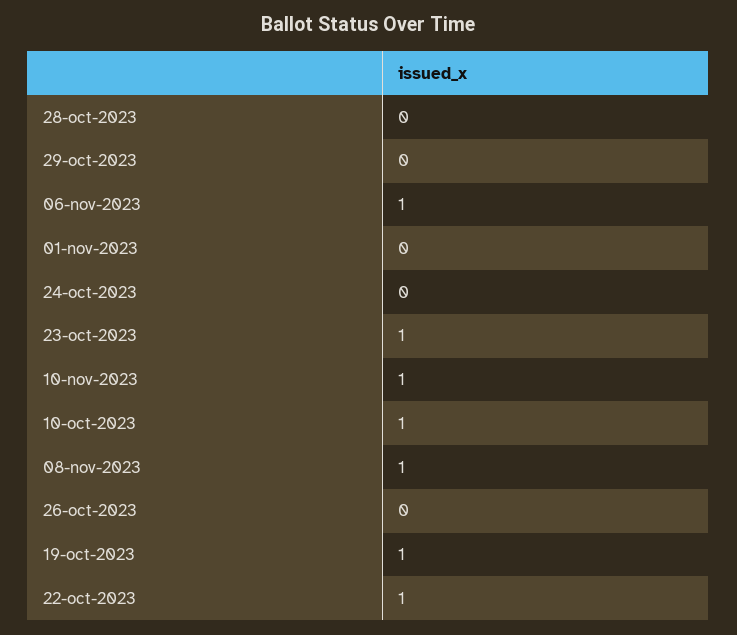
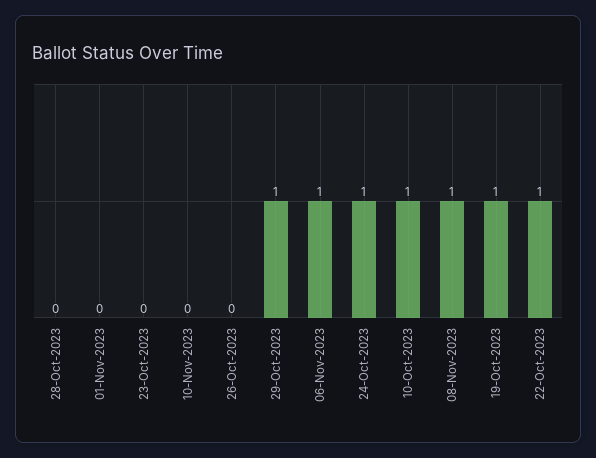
29-oct-2023: 0 -> 1
24-oct-2023: 0 -> 1
23-oct-2023: 1 -> 0
10-nov-2023: 1 -> 0

